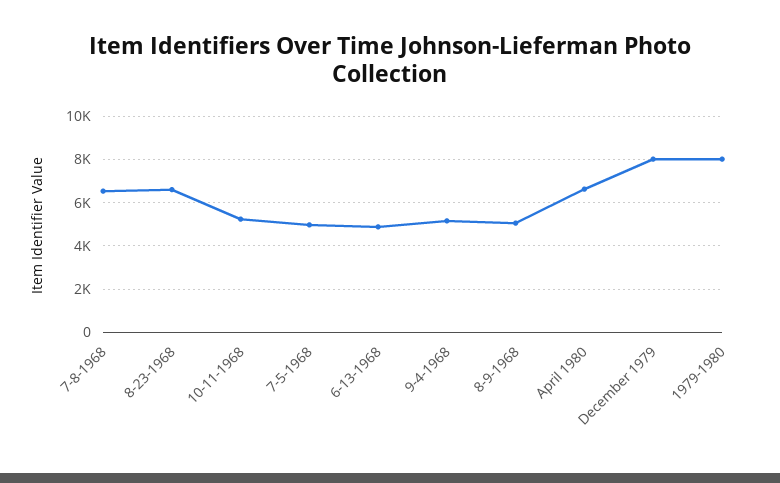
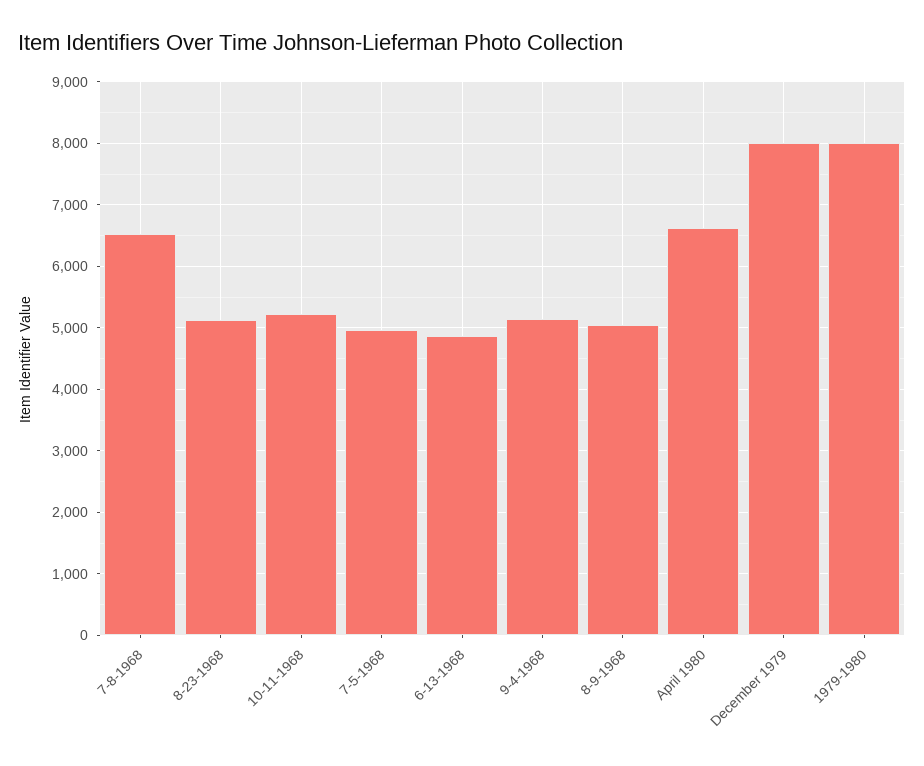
8-23-1968: 6500 -> 5100

